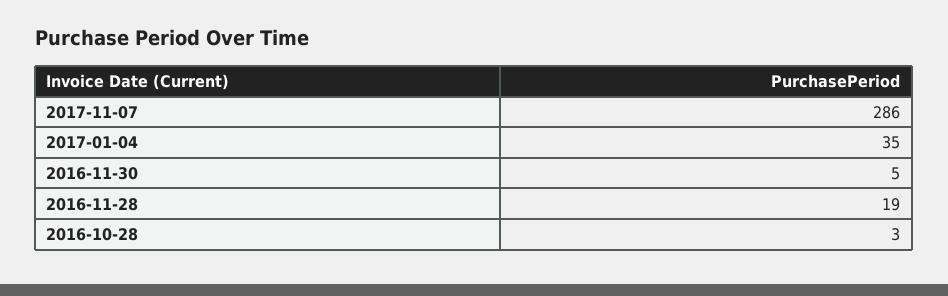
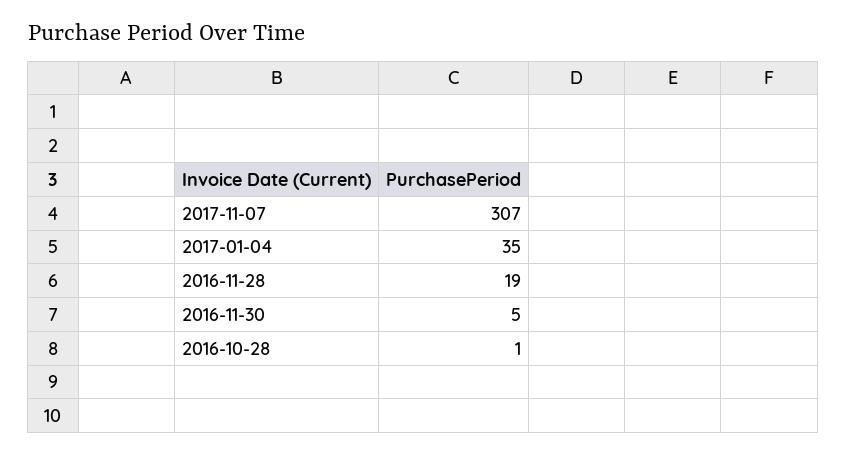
2017-11-07: 286 -> 307
2016-10-28: 3 -> 1

